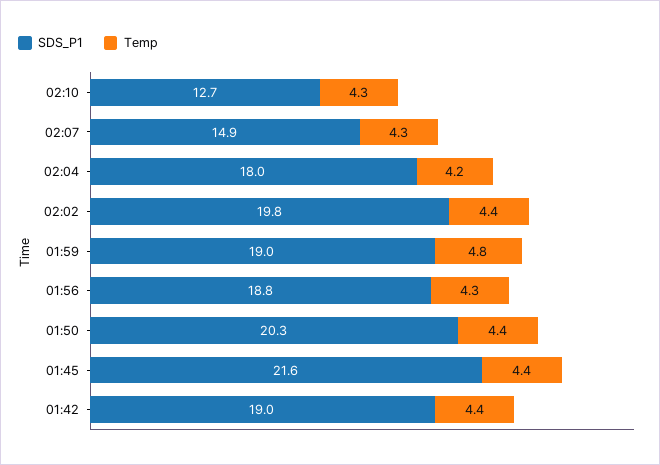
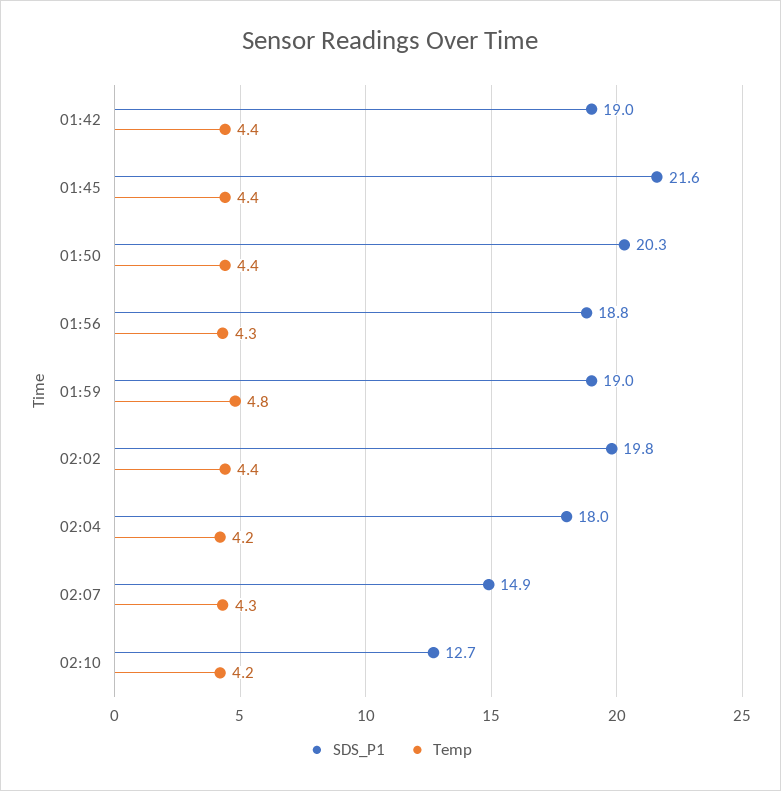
Temp, 02:10: 4.3 -> 4.2

